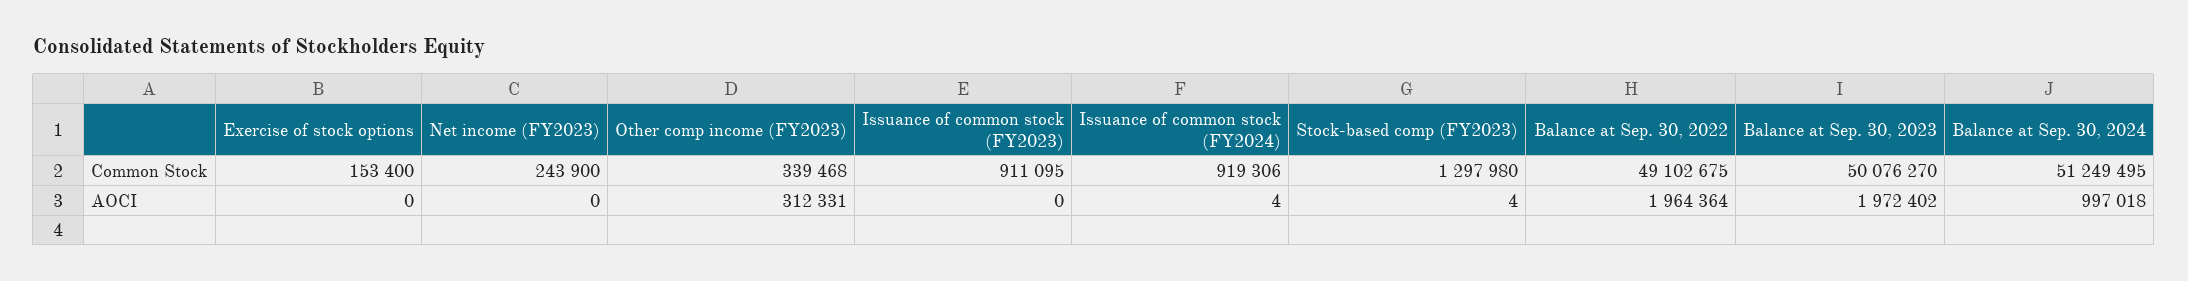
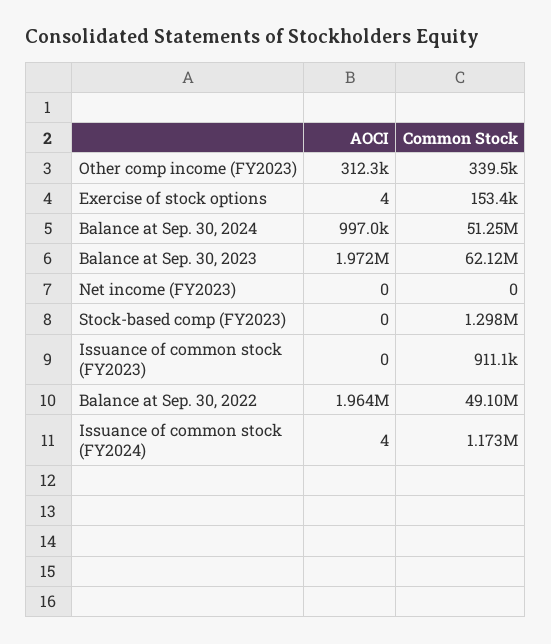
Net income (FY2023), Common Stock: 243900 -> 0
Issuance of common stock (FY2024), Common Stock: 919306 -> 1173000
Balance at Sep. 30, 2023, Common Stock: 50076270 -> 62120000
Exercise of stock options, AOCI: 0 -> 4
Stock-based comp (FY2023), AOCI: 4 -> 0

